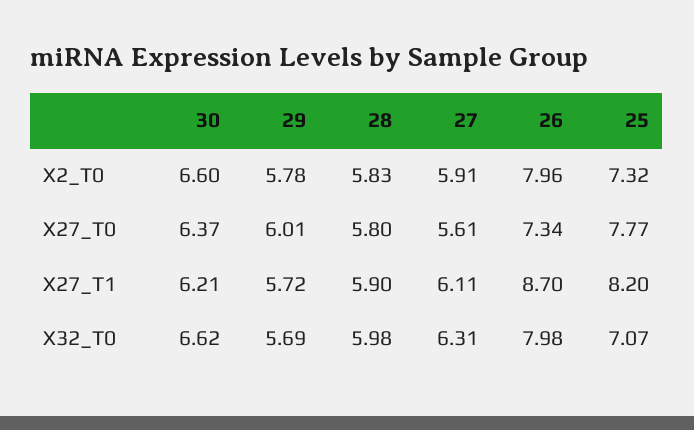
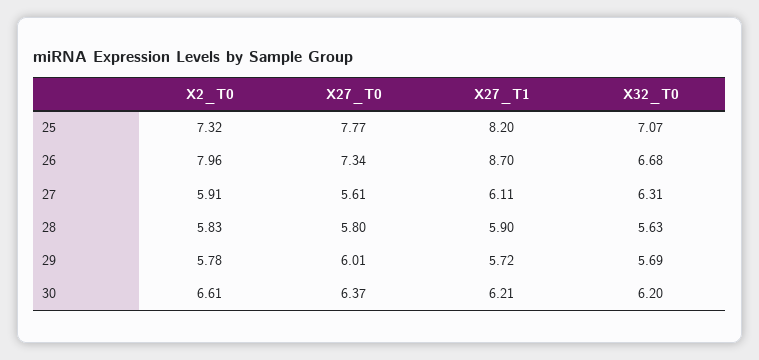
30, X2_T0: 6.6 -> 6.61
30, X32_T0: 6.62 -> 6.2
28, X32_T0: 5.98 -> 5.63
26, X32_T0: 7.98 -> 6.68

